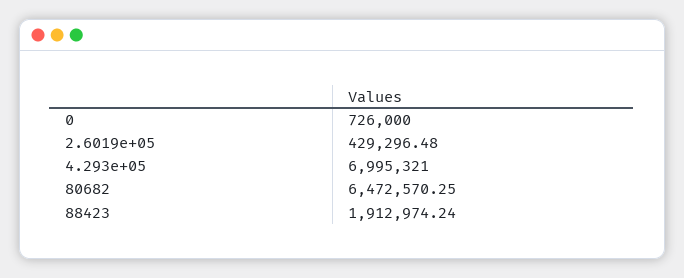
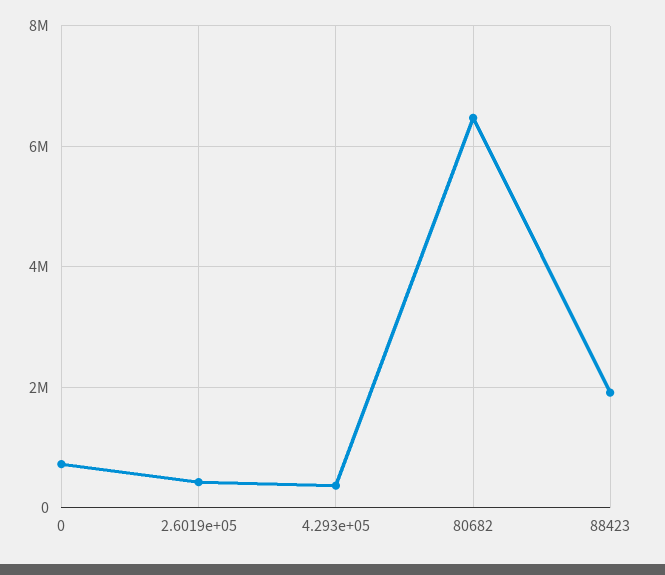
4.293e+05: 6995321 -> 400000

